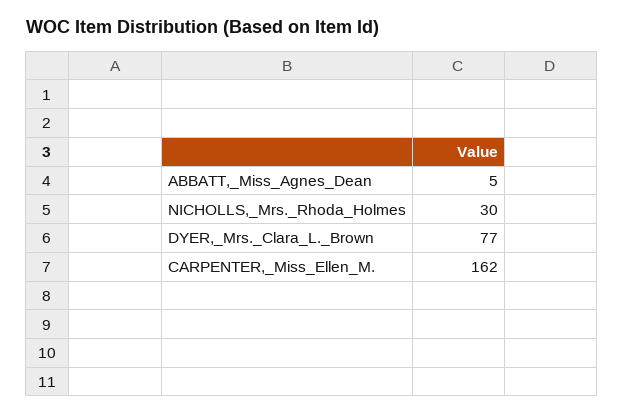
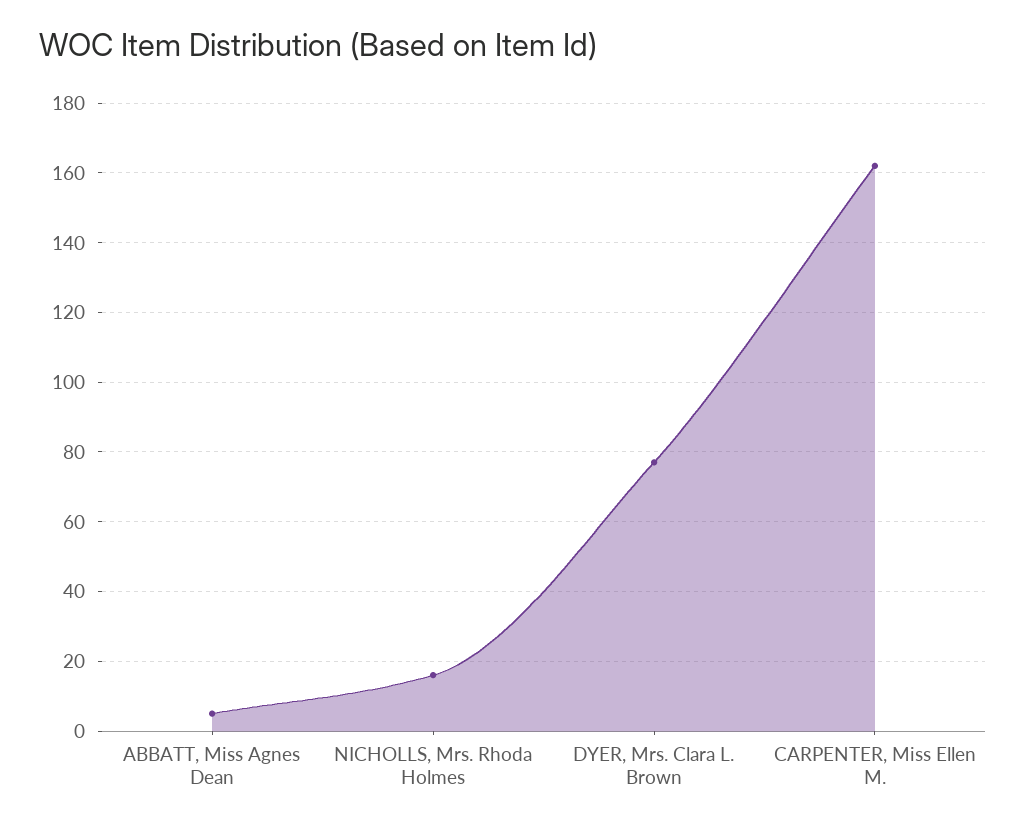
NICHOLLS,_Mrs._Rhoda_Holmes: 30 -> 15

